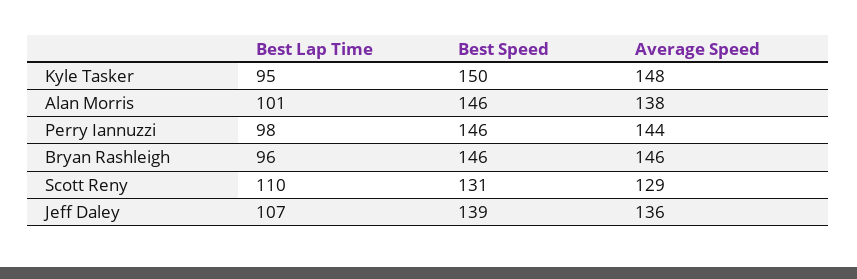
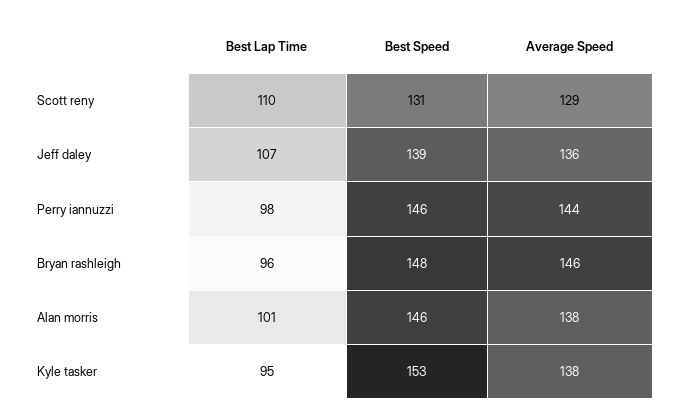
Best Speed, Kyle Tasker: 150 -> 153
Average Speed, Kyle Tasker: 148 -> 138
Best Speed, Bryan Rashleigh: 146 -> 148

